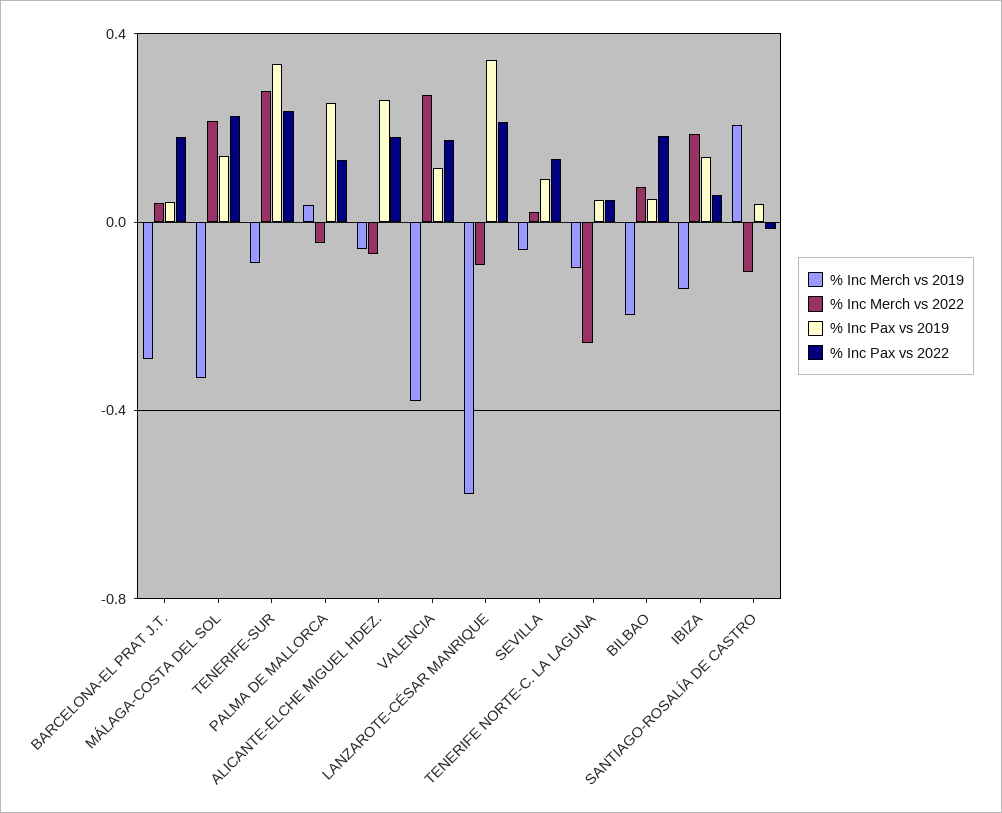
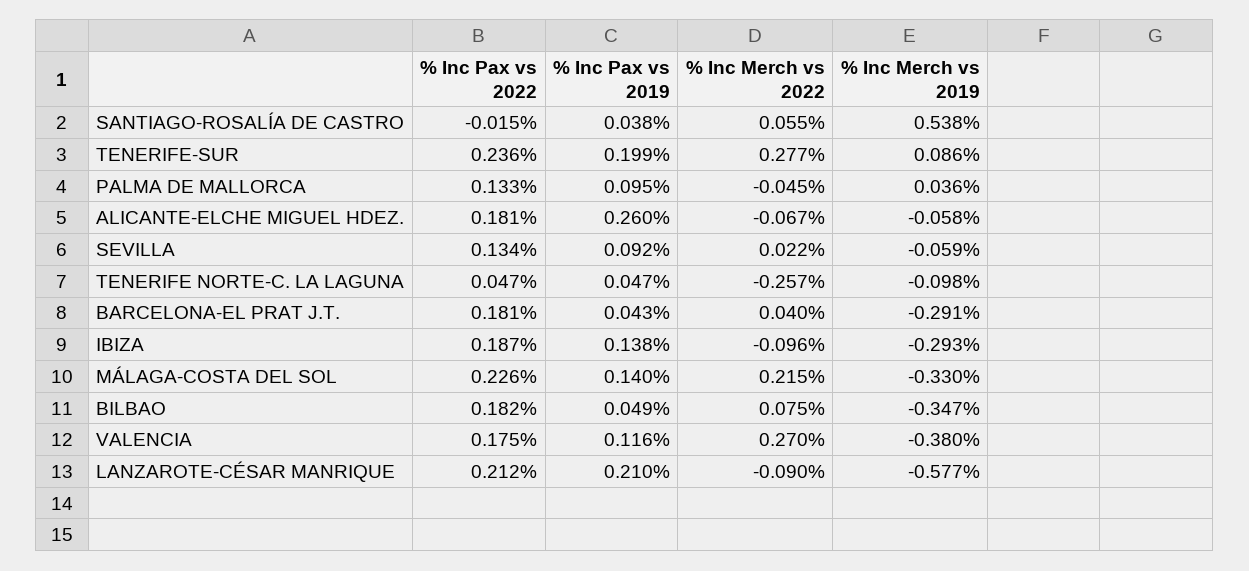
% Inc Merch vs 2019, TENERIFE-SUR: -0.1 -> 0.086
% Inc Pax vs 2019, TENERIFE-SUR: 0.35 -> 0.199
% Inc Pax vs 2019, PALMA DE MALLORCA: 0.25 -> 0.095
% Inc Pax vs 2019, LANZAROTE-CÉSAR MANRIQUE: 0.35 -> 0.21
% Inc Merch vs 2019, BILBAO: -0.2 -> -0.347
% Inc Merch vs 2019, IBIZA: -0.15 -> -0.293
% Inc Merch vs 2022, IBIZA: 0.2 -> -0.096
% Inc Pax vs 2022, IBIZA: 0.05 -> 0.187
% Inc Merch vs 2019, SANTIAGO-ROSALÍA DE CASTRO: 0.2 -> 0.538
% Inc Merch vs 2022, SANTIAGO-ROSALÍA DE CASTRO: -0.1 -> 0.055

